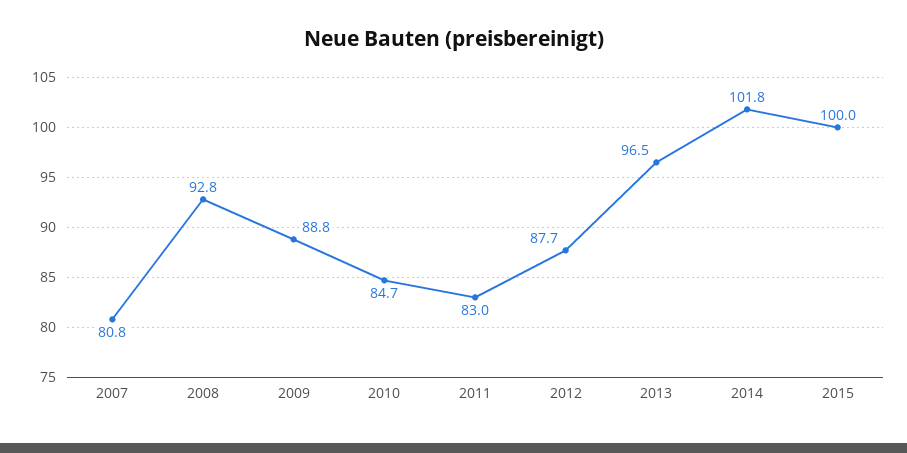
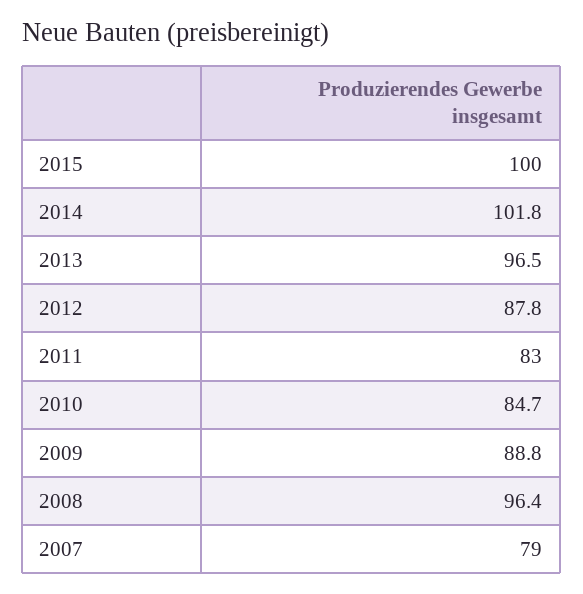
2007: 80.8 -> 79
2008: 92.8 -> 96.4
2012: 87.7 -> 87.8

